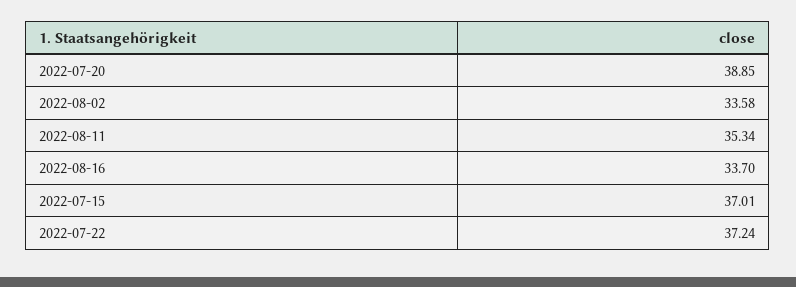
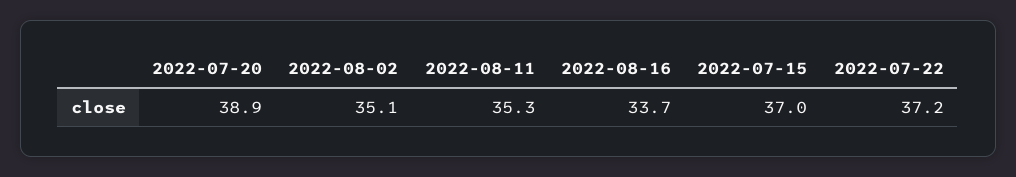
2022-08-02: 33.58 -> 35.1

